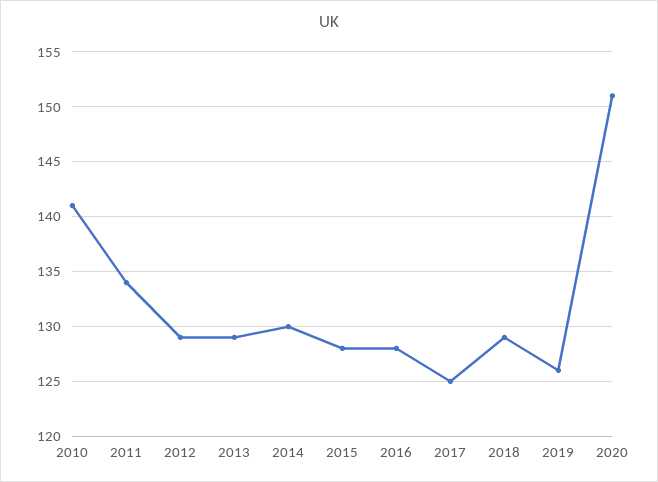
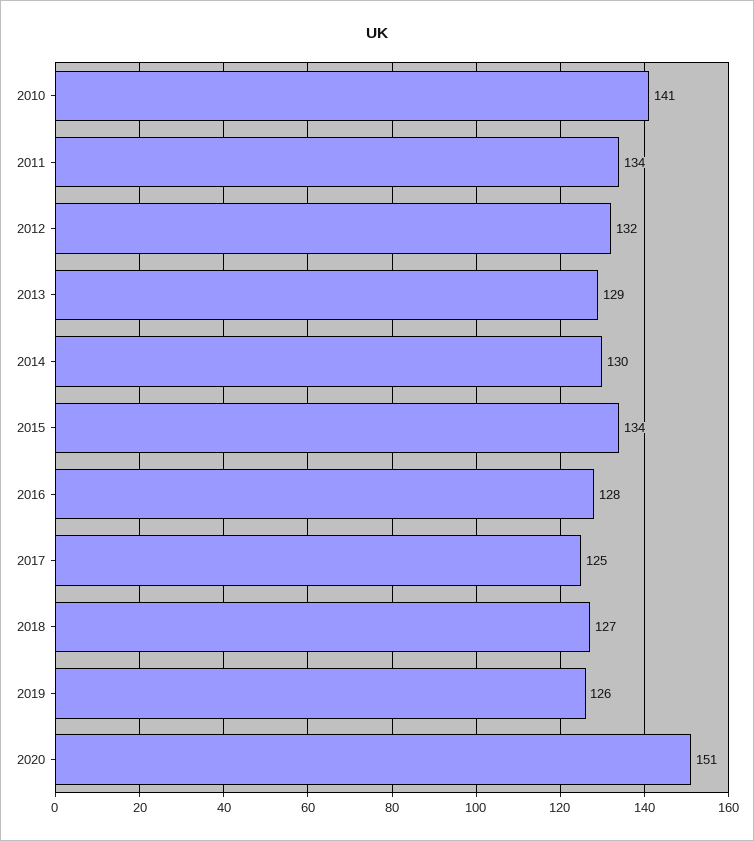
2012: 129 -> 132
2015: 128 -> 134
2018: 129 -> 127

